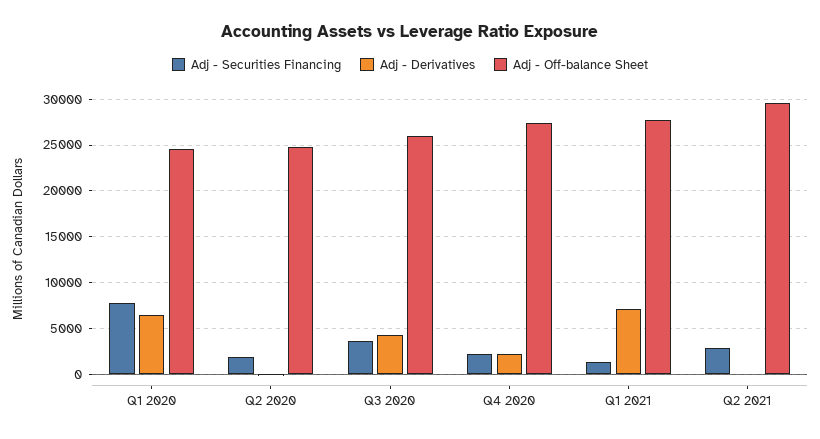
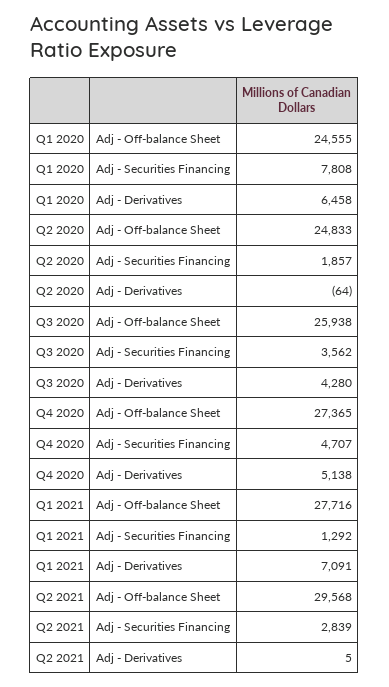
Adj - Securities Financing, Q4 2020: 2000 -> 4707
Adj - Derivatives, Q4 2020: 2000 -> 5138

